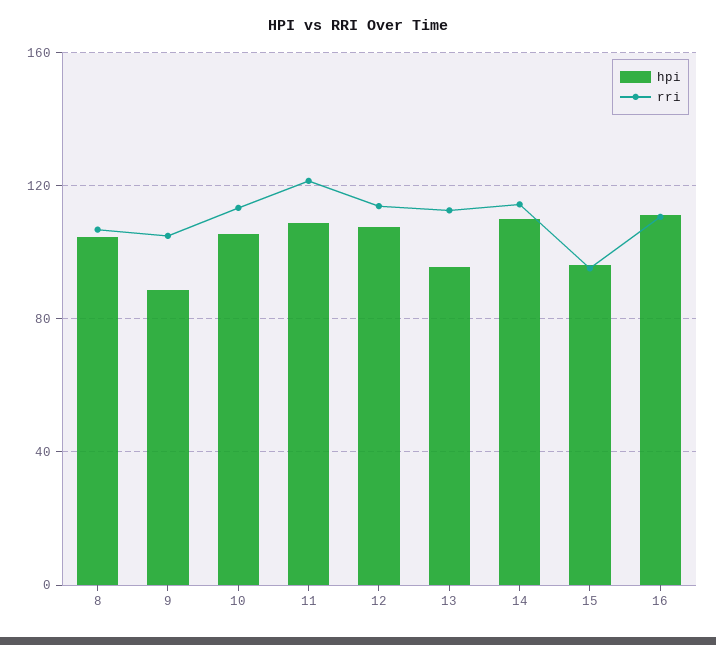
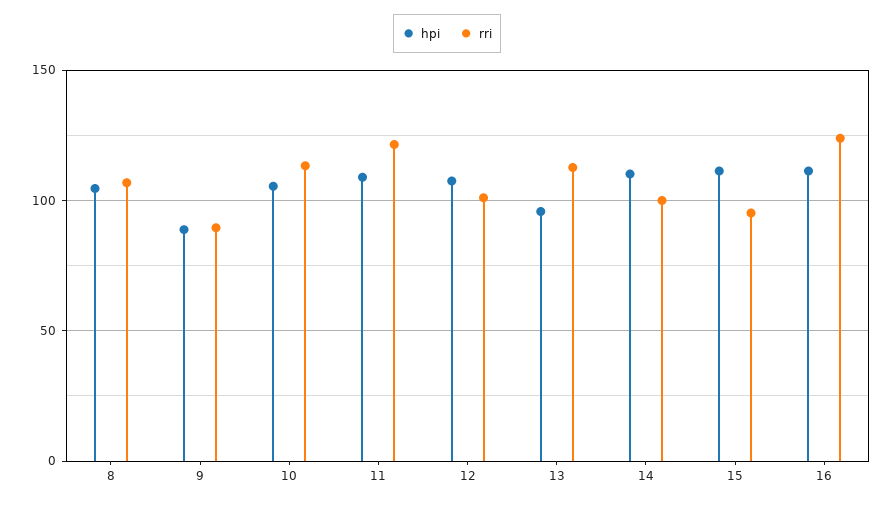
rri, 9: 105 -> 90
rri, 12: 115 -> 100
rri, 14: 115 -> 100
hpi, 15: 95 -> 110
rri, 16: 110 -> 125

